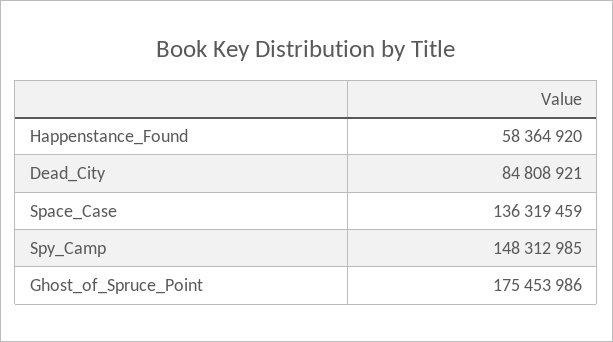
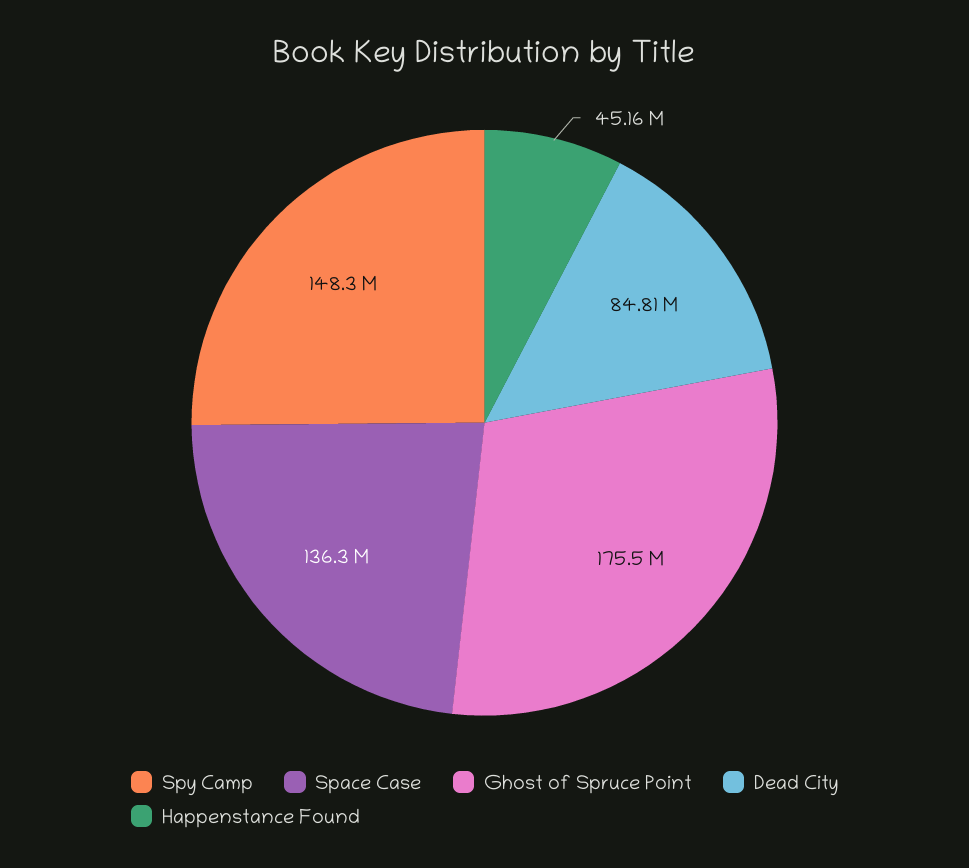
Happenstance_Found: 58364920 -> 45160000

